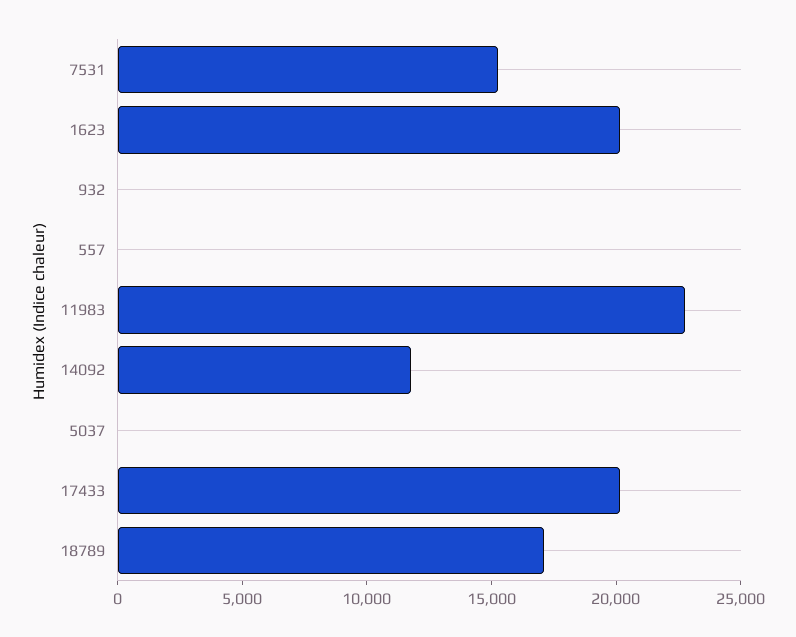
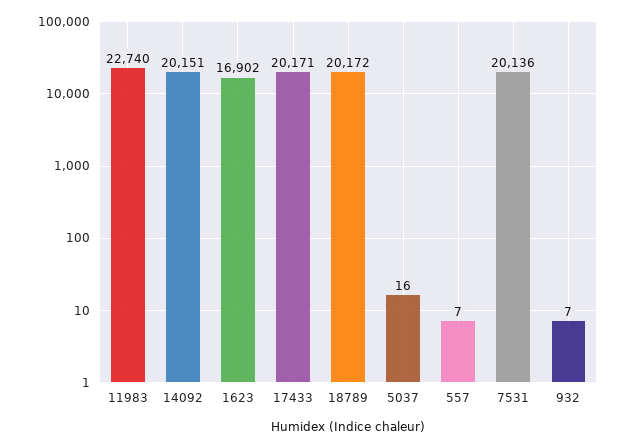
7531: 15000 -> 20136
1623: 20000 -> 16902
14092: 12000 -> 20151
18789: 17000 -> 20172

